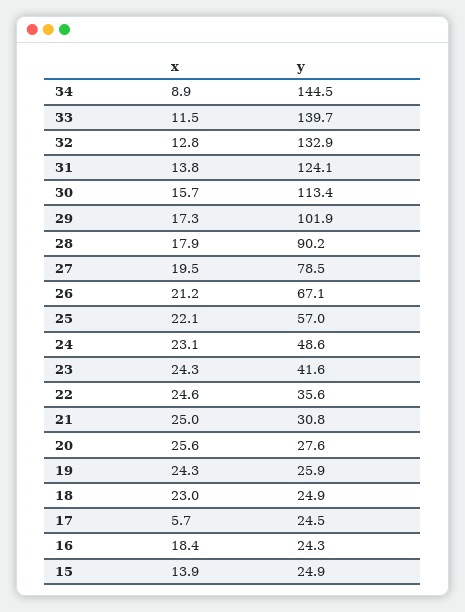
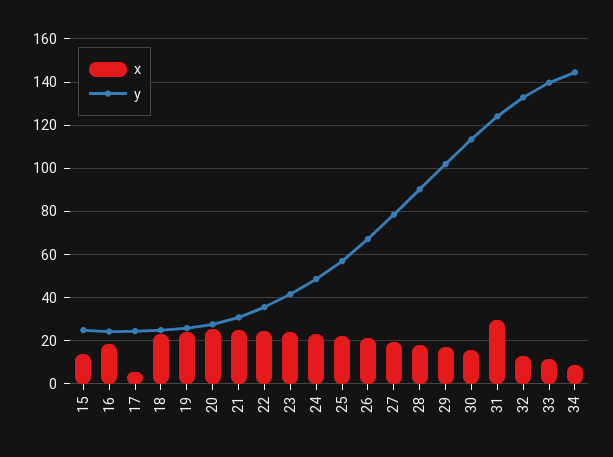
x, 31: 13.8 -> 30

